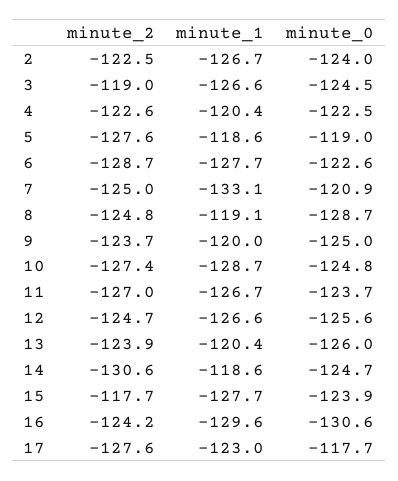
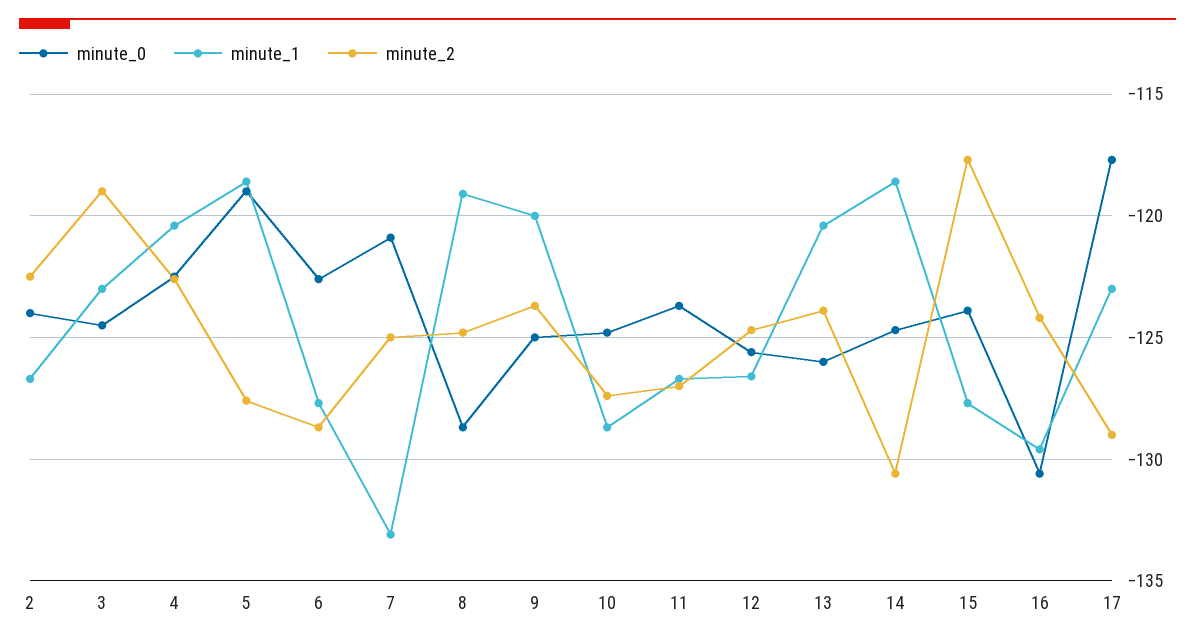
minute_1, 3: -126.6 -> -123
minute_2, 17: -127.6 -> -129

